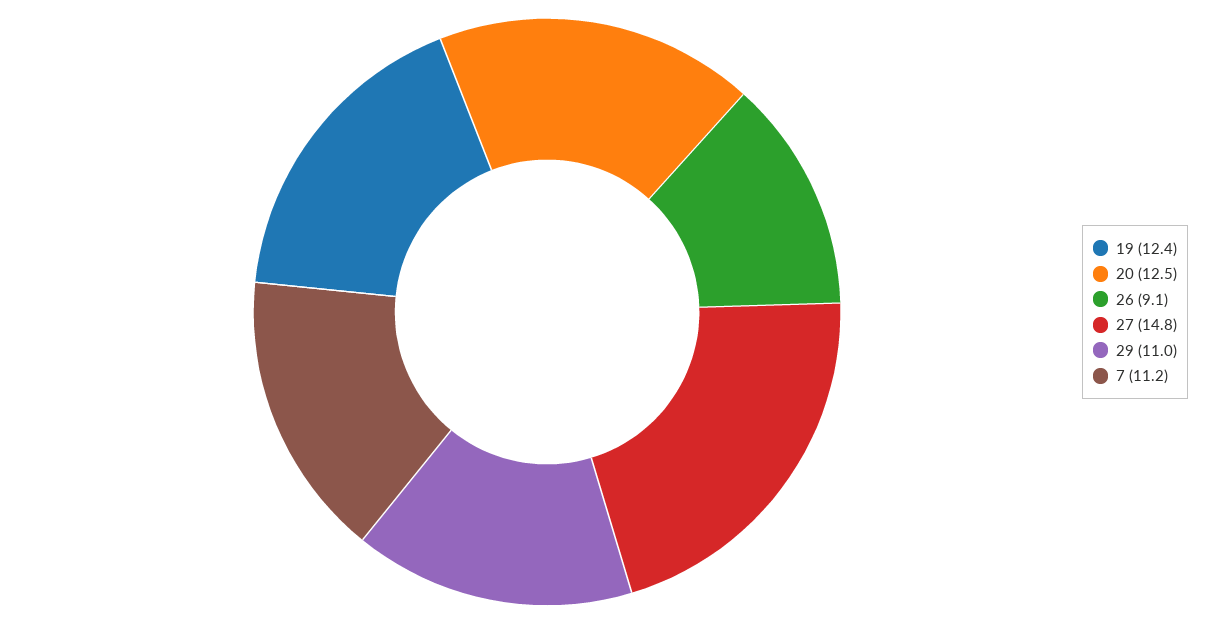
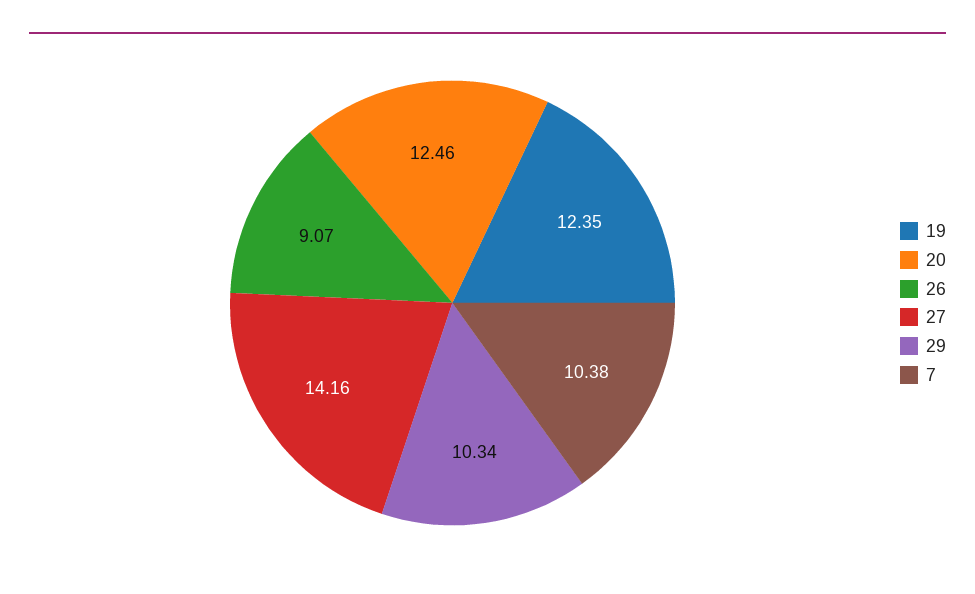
27: 14.8 -> 14.16
29: 11 -> 10.34
7: 11.2 -> 10.38

